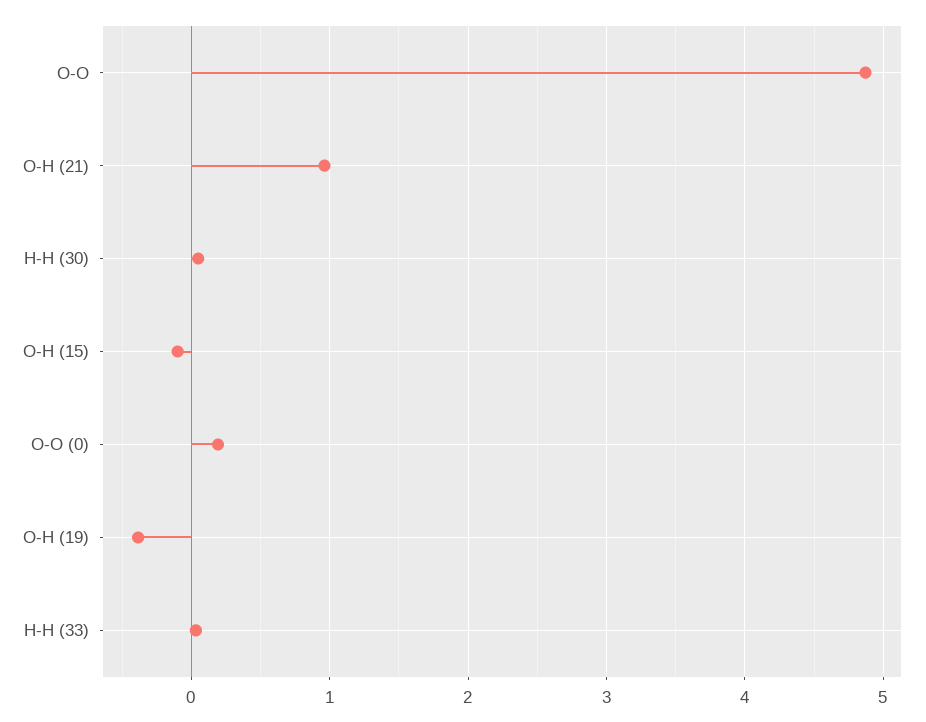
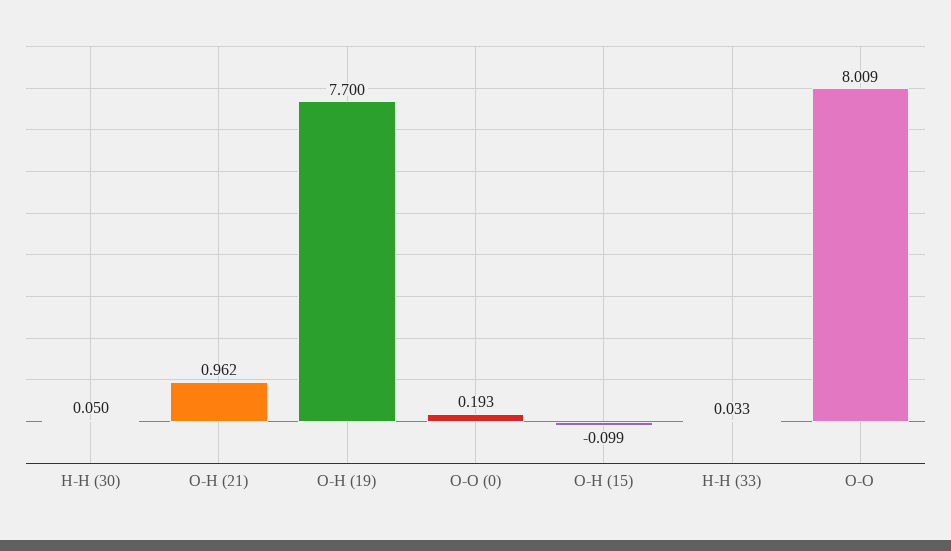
O-O: 4.9 -> 8.009
O-H (19): -0.4 -> 7.7

